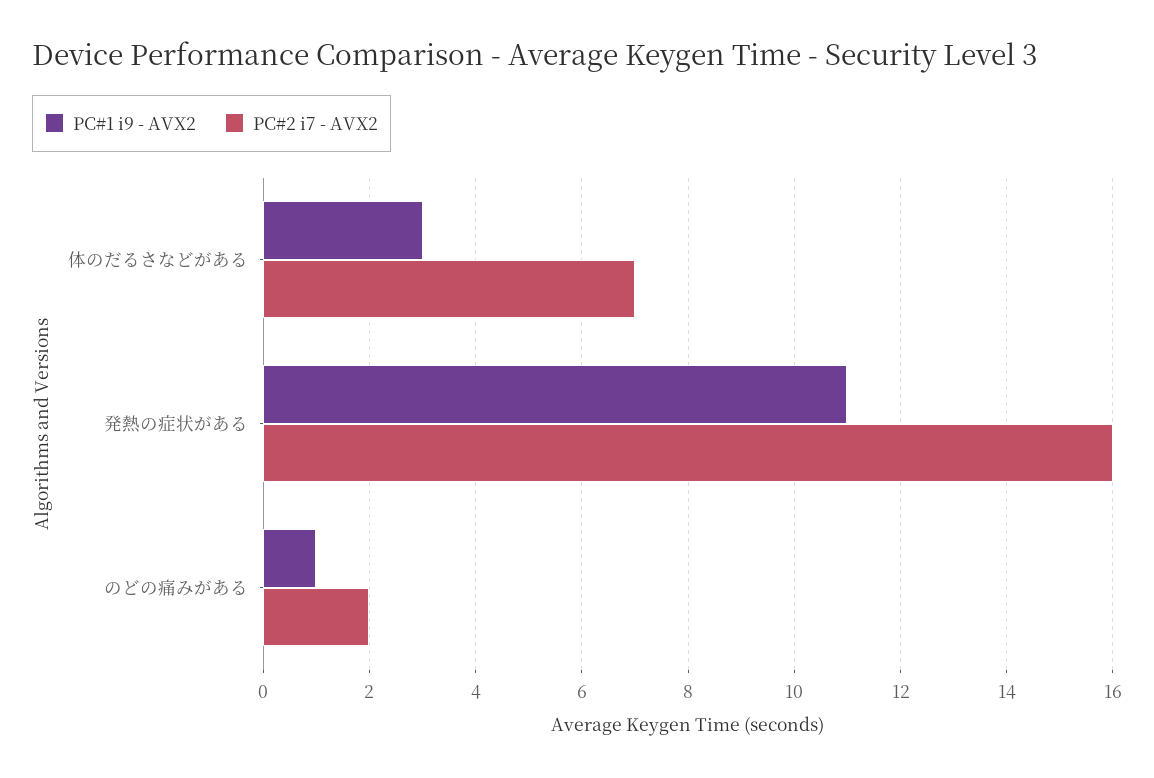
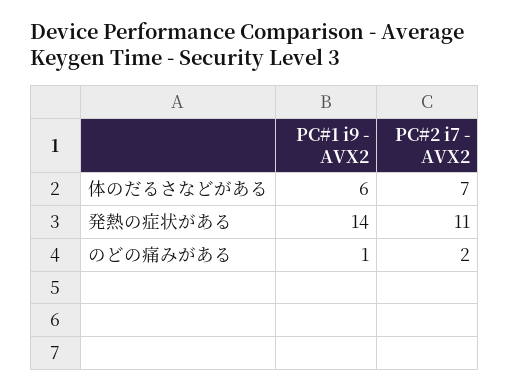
PC#1 i9 - AVX2, 体のだるさなどがある: 3 -> 6
PC#1 i9 - AVX2, 発熱の症状がある: 11 -> 14
PC#2 i7 - AVX2, 発熱の症状がある: 16 -> 11

